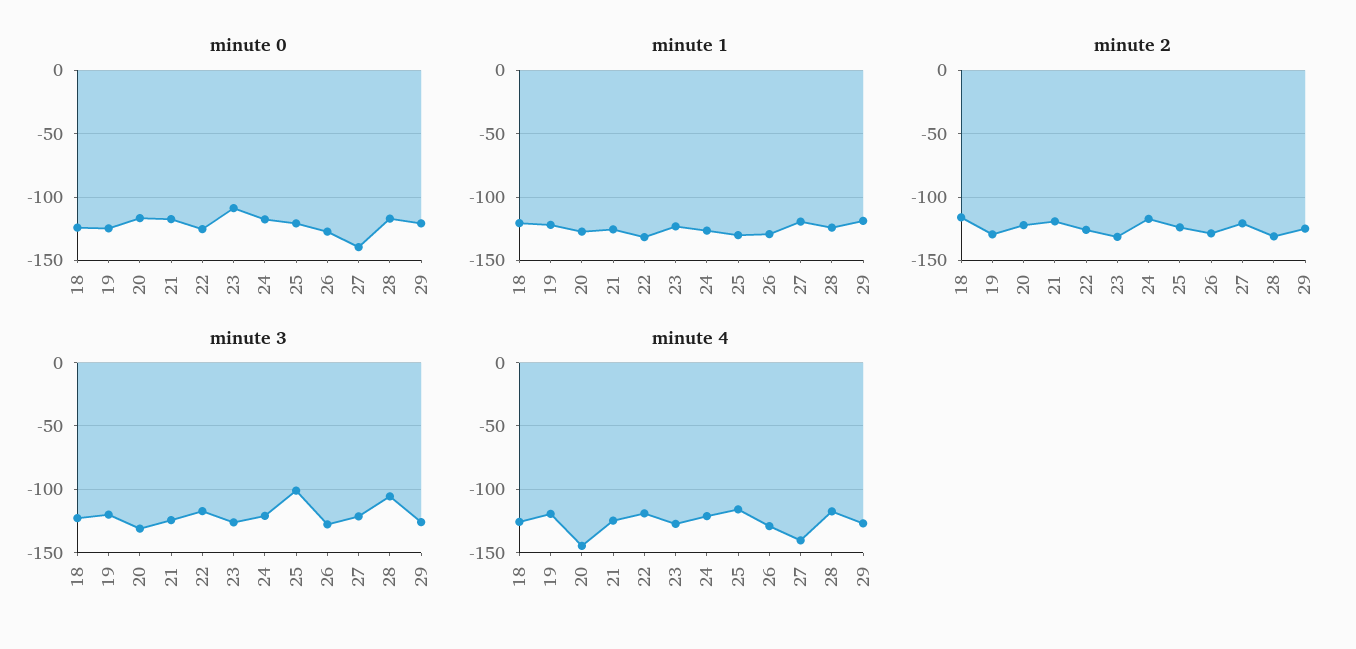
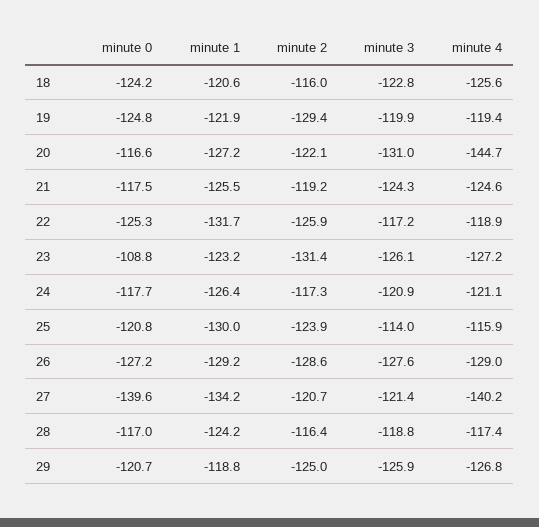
minute 1, 27: -120 -> -134.2
minute 2, 28: -130 -> -116.4
minute 3, 25: -100 -> -114
minute 3, 28: -105 -> -118.8

